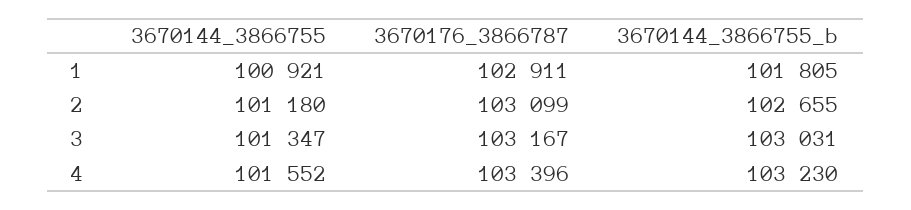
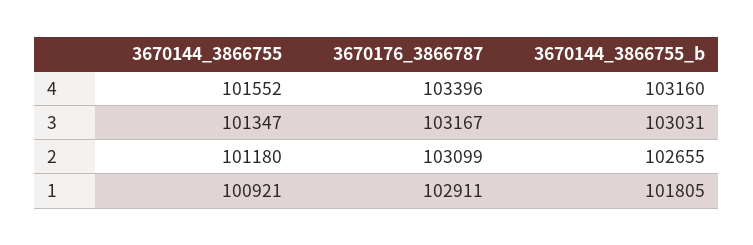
3670144_3866755_b, 4: 103230 -> 103160

